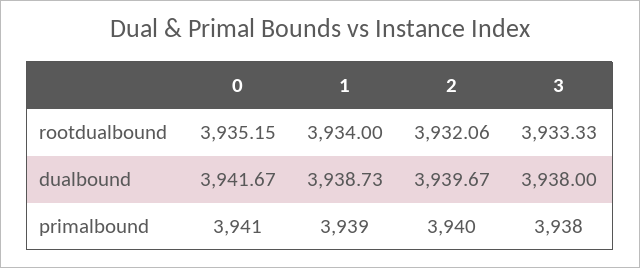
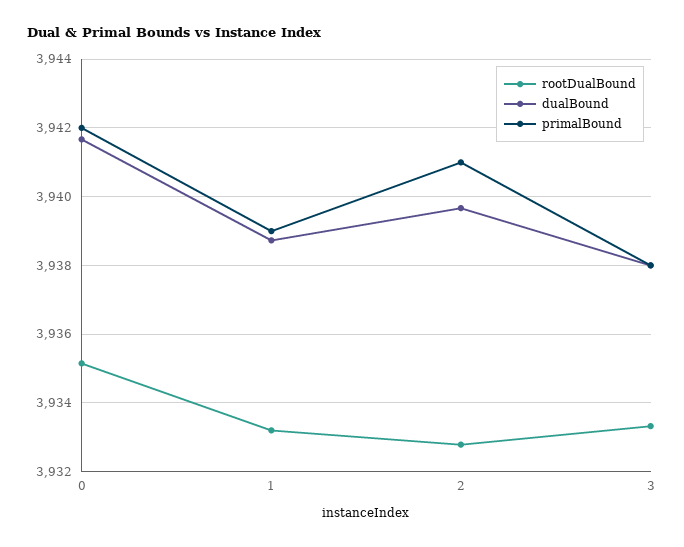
rootdualbound, 1: 3934 -> 3933.2
rootdualbound, 2: 3932.06 -> 3932.8
primalbound, 0: 3941 -> 3942
primalbound, 2: 3940 -> 3941

